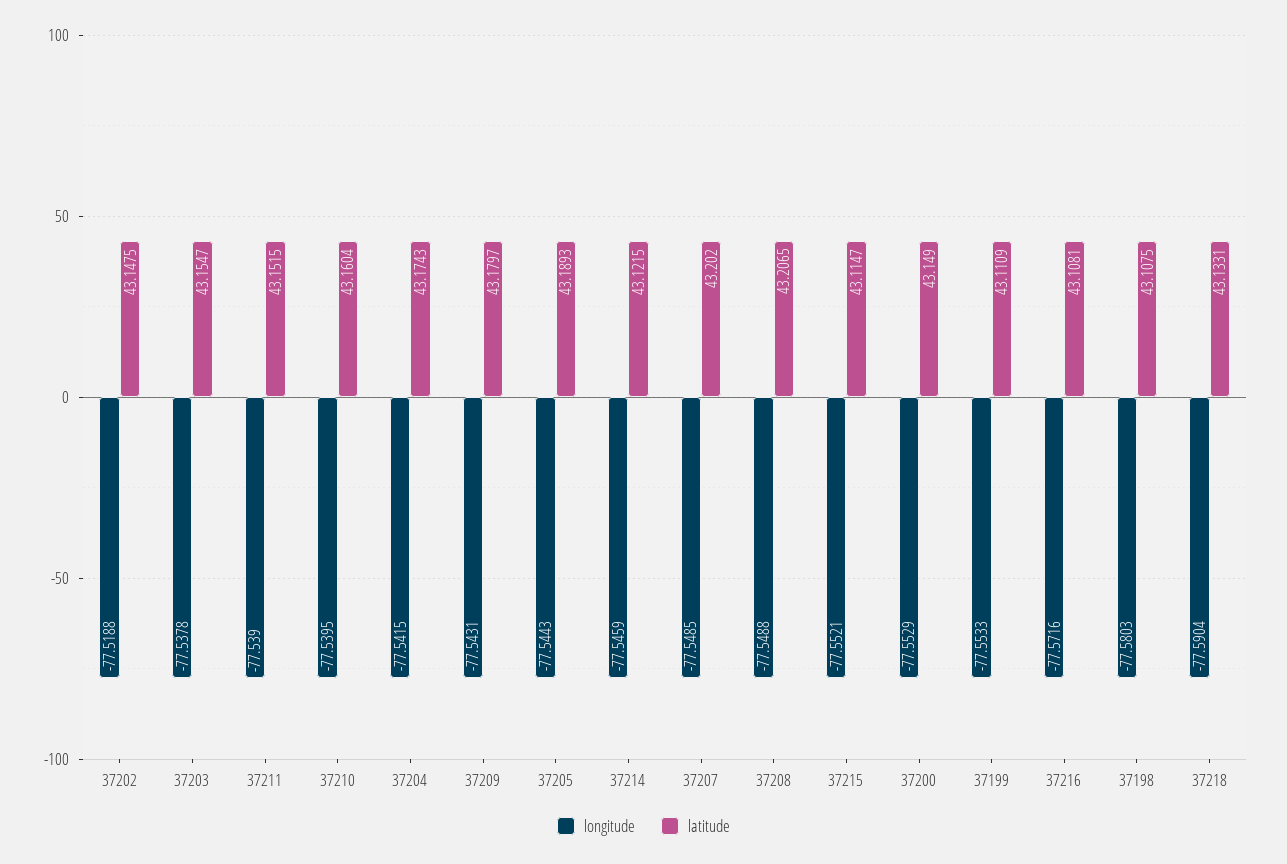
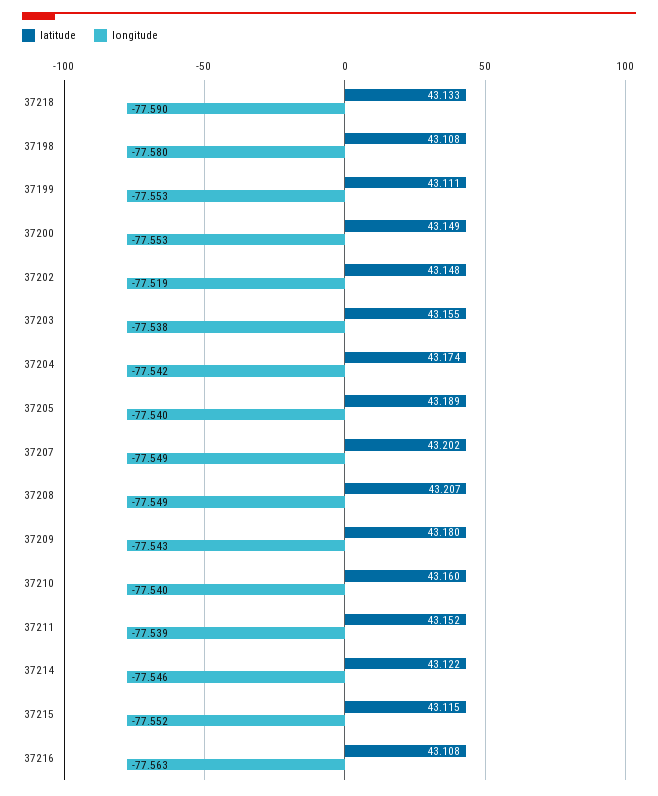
longitude, 37205: -77.5443 -> -77.54
longitude, 37216: -77.5716 -> -77.563

